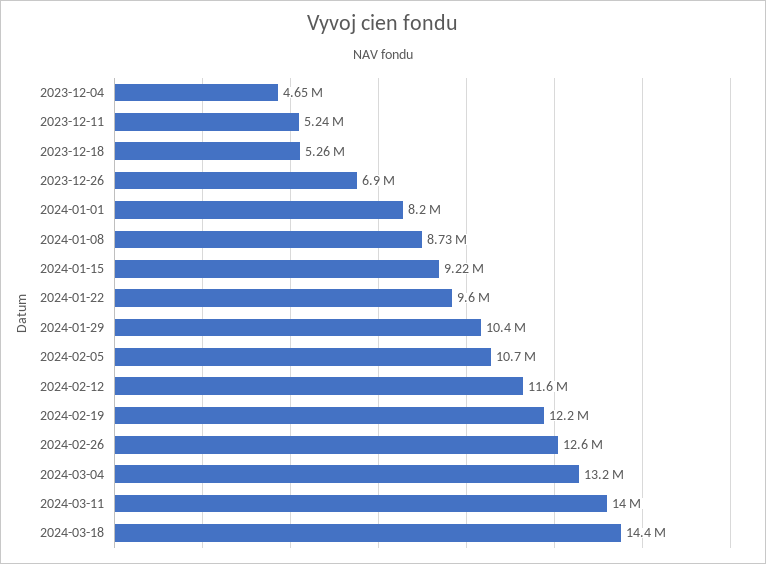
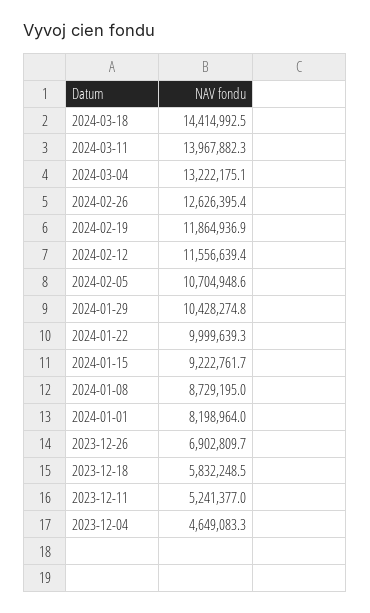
2023-12-18: 5260000 -> 5832248.5
2024-01-22: 9600000 -> 9999639.3
2024-02-19: 12200000 -> 11864936.9

